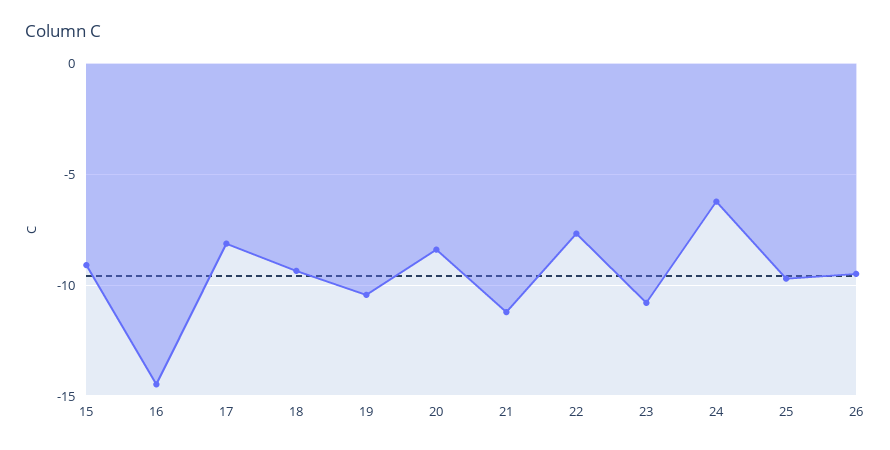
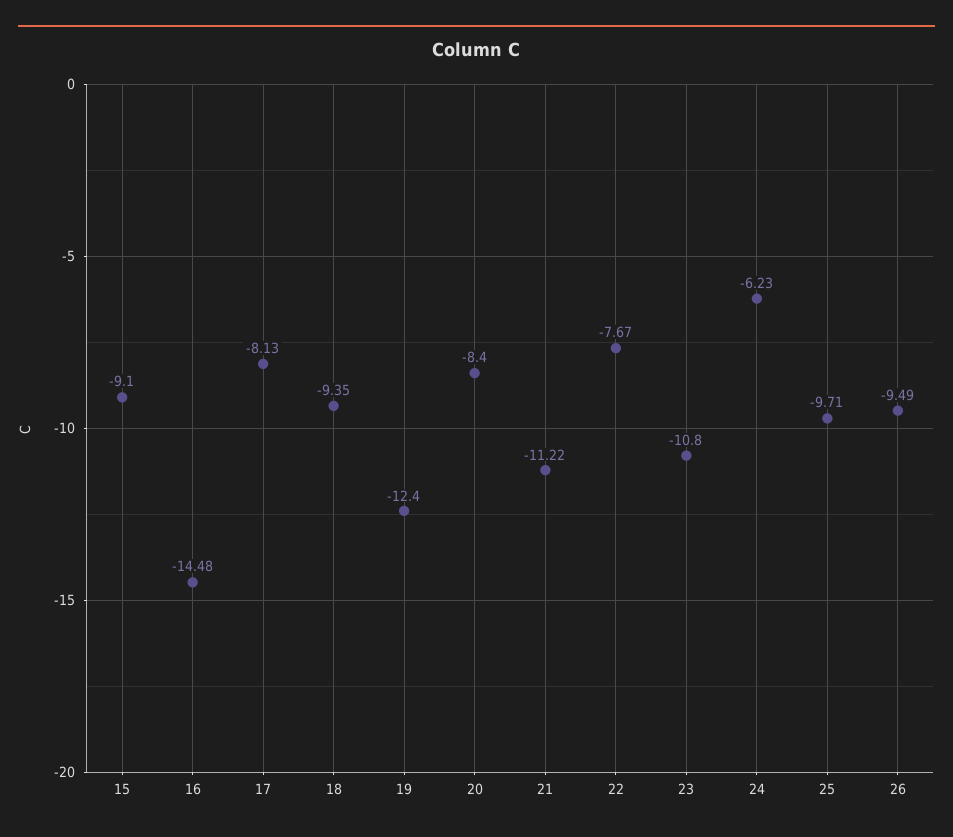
19: -10.5 -> -12.4

